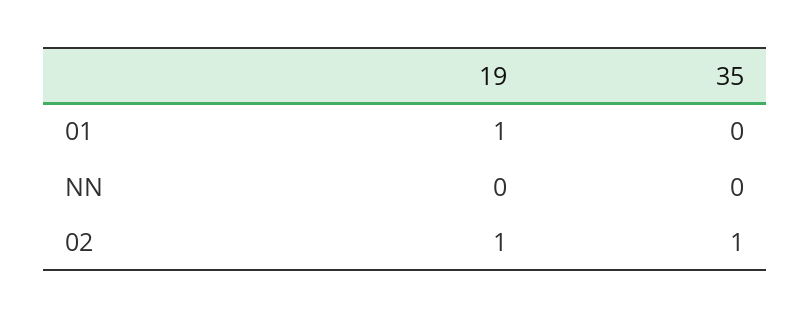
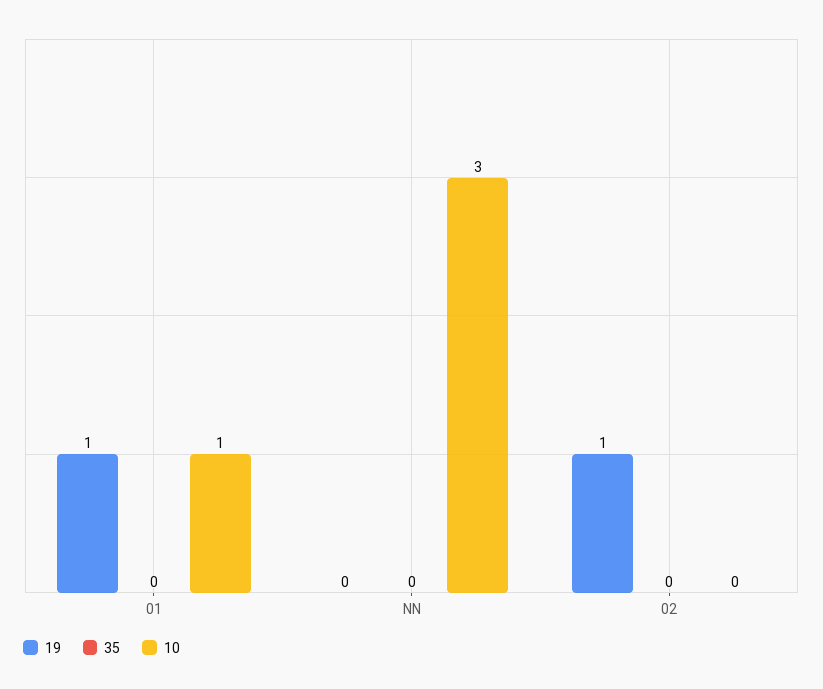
35, 02: 1 -> 0
10, 01: none -> 1
10, NN: none -> 3
10, 02: none -> 0

